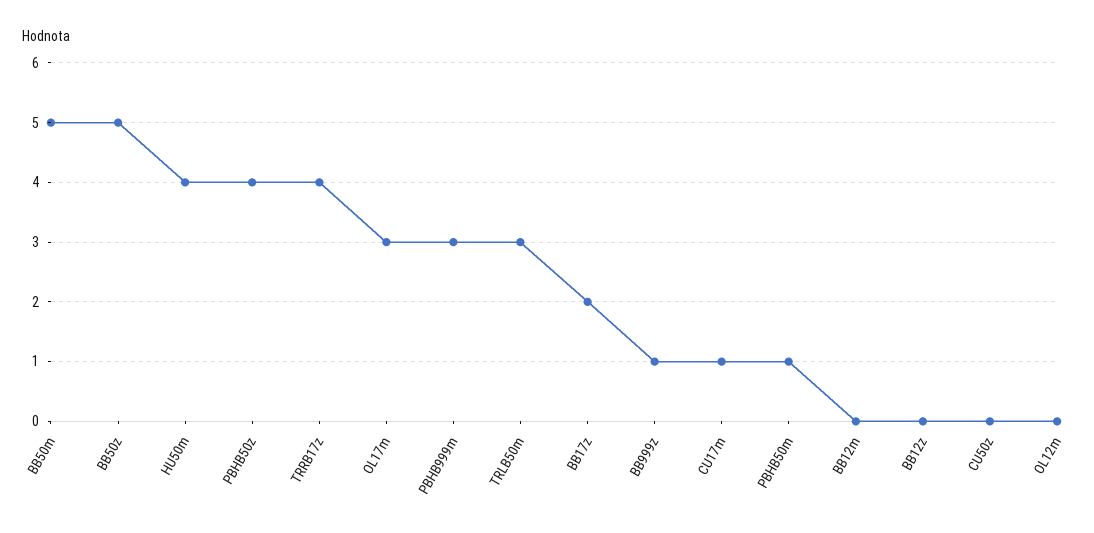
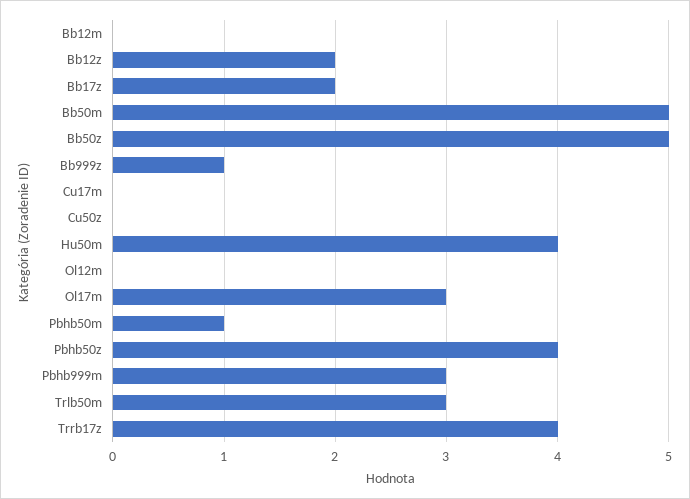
CU17m: 1 -> 0
BB12z: 0 -> 2

